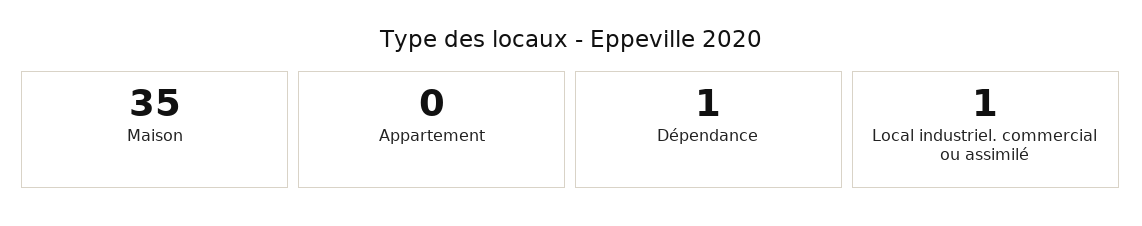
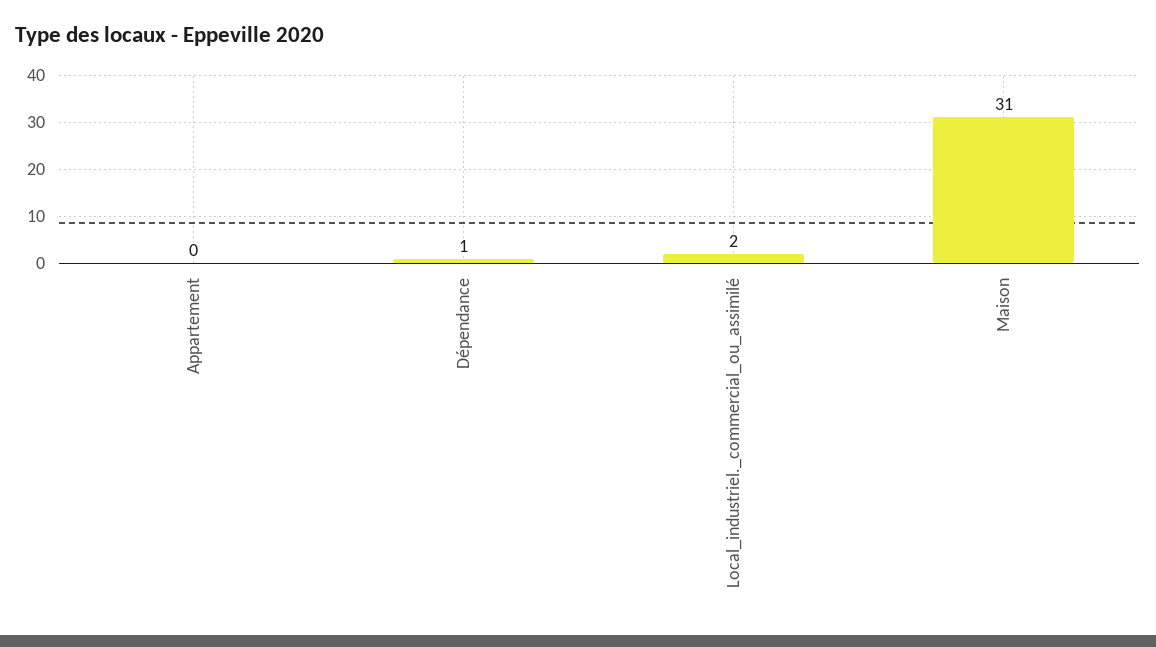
Maison: 35 -> 31
Local industriel. commercial ou assimilé: 1 -> 2

